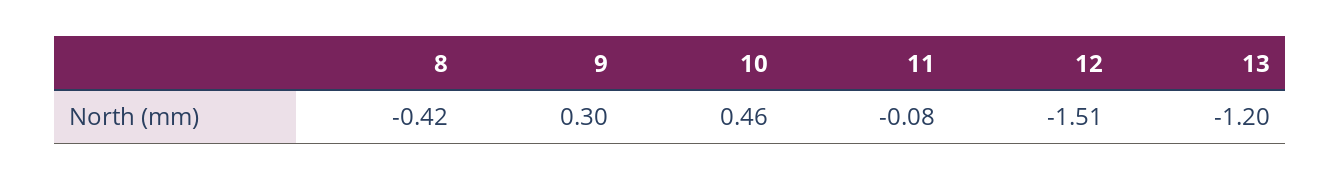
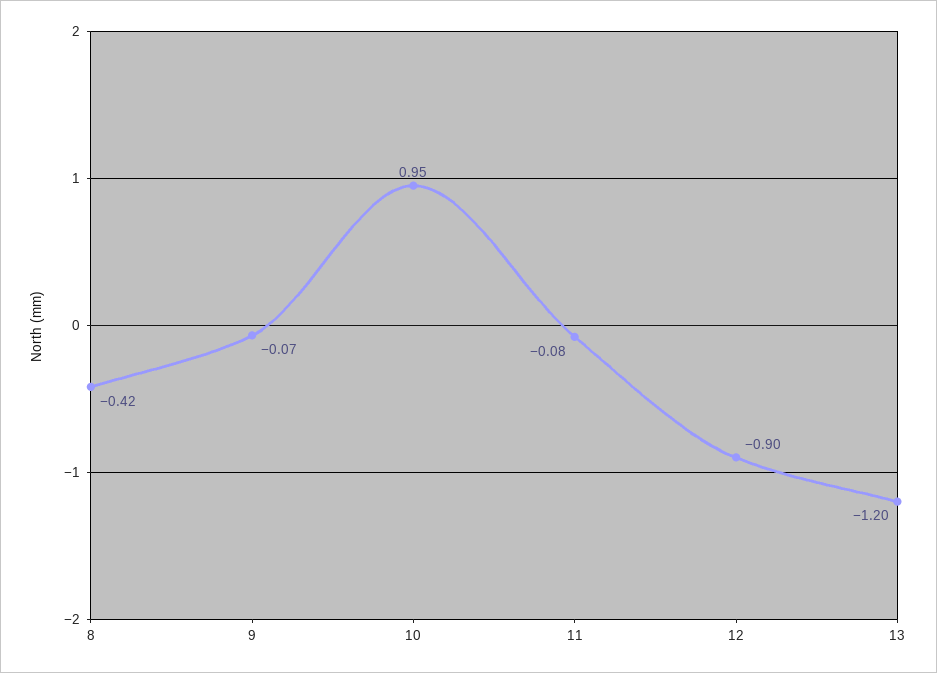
9: 0.3 -> -0.07
10: 0.46 -> 0.95
12: -1.51 -> -0.9

